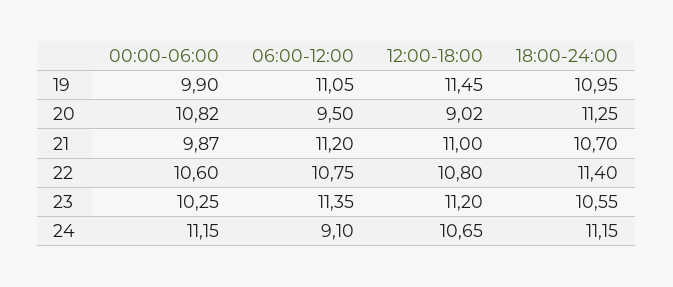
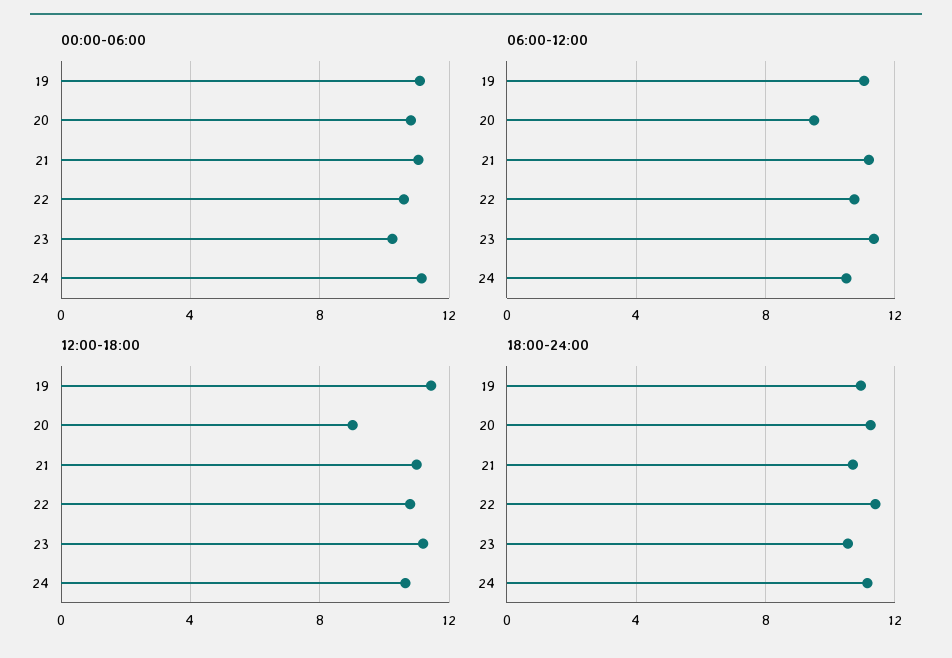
00:00-06:00, 19: 9.9 -> 11
00:00-06:00, 21: 9.87 -> 11
06:00-12:00, 24: 9.1 -> 10.5

